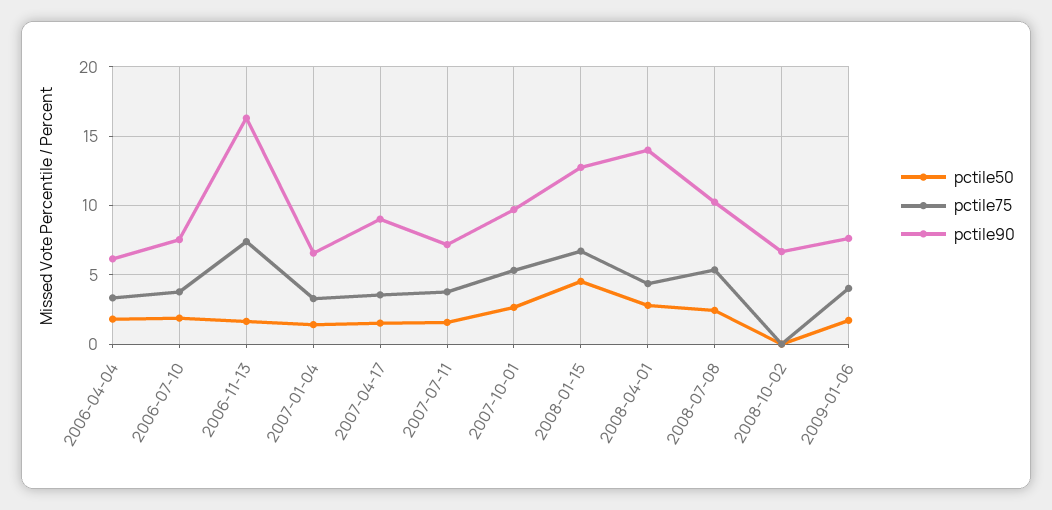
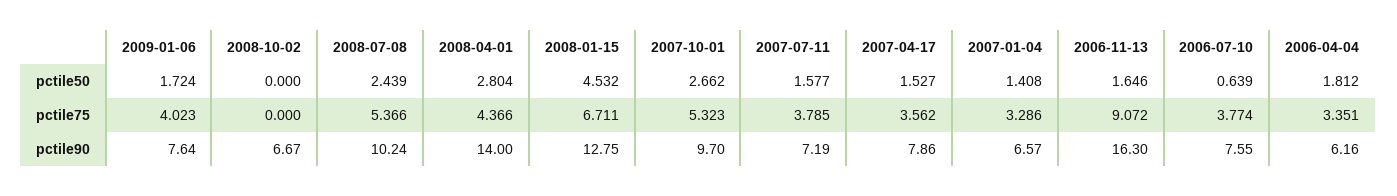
pctile50, 2006-07-10: 2 -> 0.639
pctile75, 2006-11-13: 7.5 -> 9.072
pctile90, 2007-04-17: 9 -> 7.86

